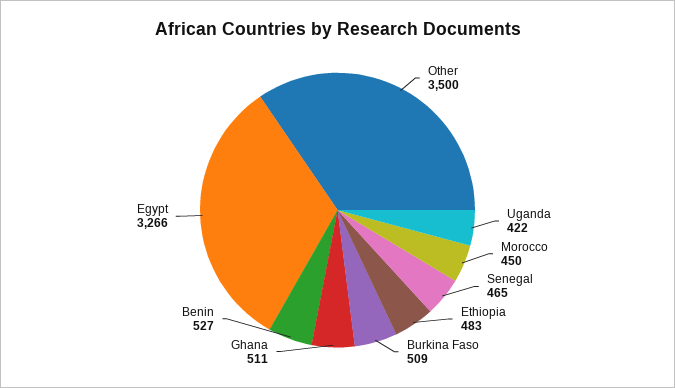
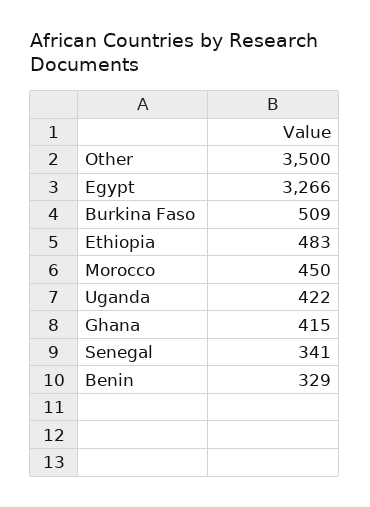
Senegal: 465 -> 341
Ghana: 511 -> 415
Benin: 527 -> 329

